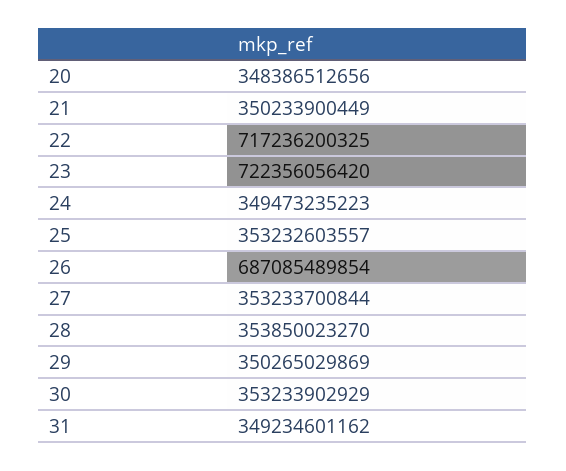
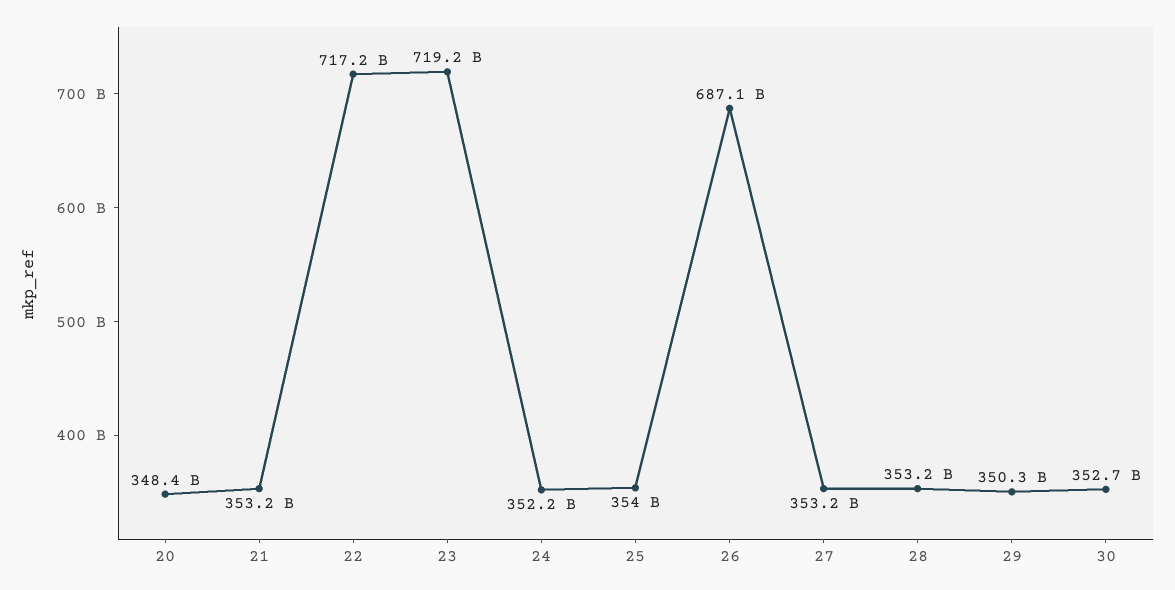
21: 350233900449 -> 353200000000
23: 722356056420 -> 719200000000
24: 349473235223 -> 352200000000
25: 353232603557 -> 354000000000
28: 353850023270 -> 353200000000
30: 353233902929 -> 352700000000
31: 349234601162 -> none

